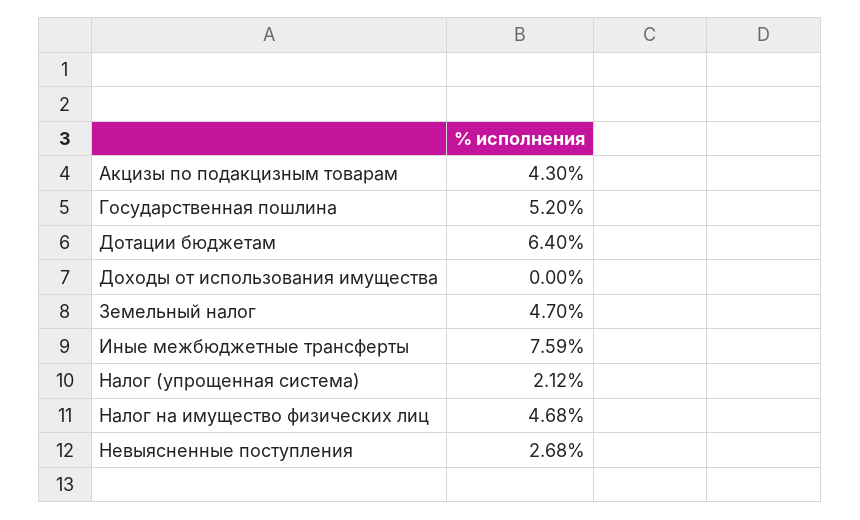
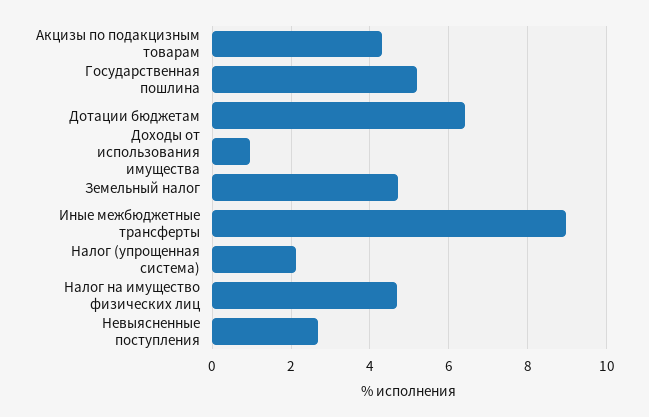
Доходы от использования имущества: 0 -> 1
Иные межбюджетные трансферты: 7.59 -> 9

